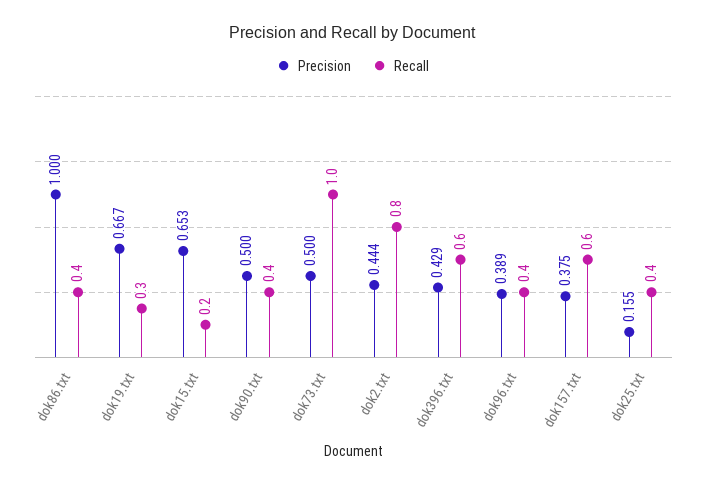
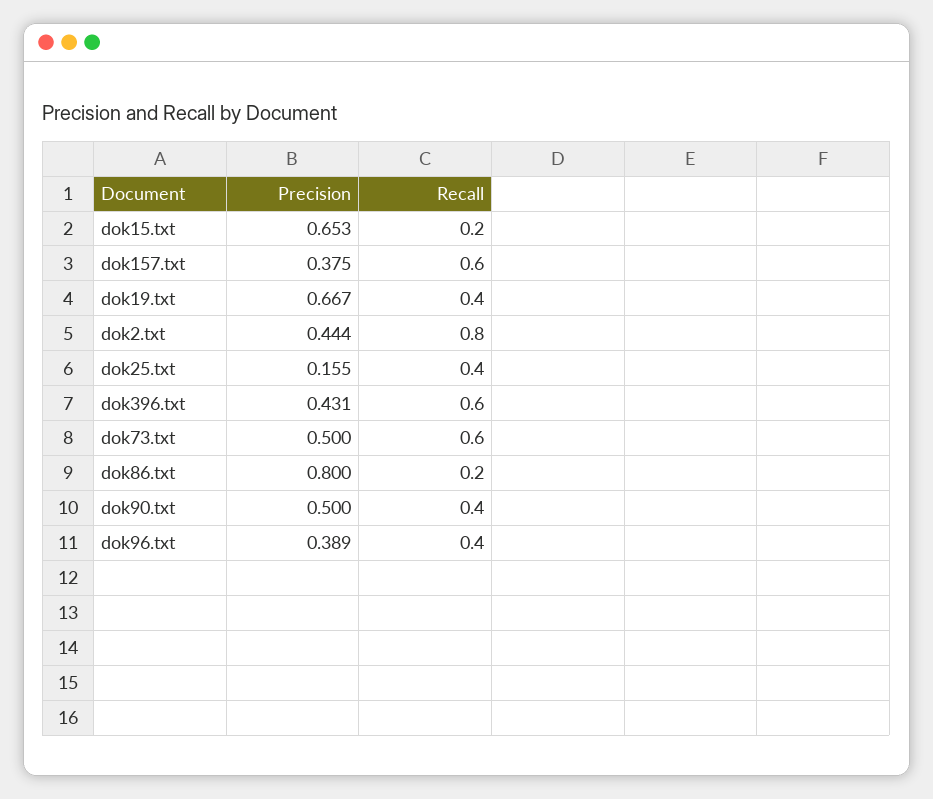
Precision, dok86.txt: 1 -> 0.8
Recall, dok86.txt: 0.4 -> 0.2
Recall, dok19.txt: 0.3 -> 0.4
Recall, dok73.txt: 1 -> 0.6
Precision, dok396.txt: 0.429 -> 0.431

